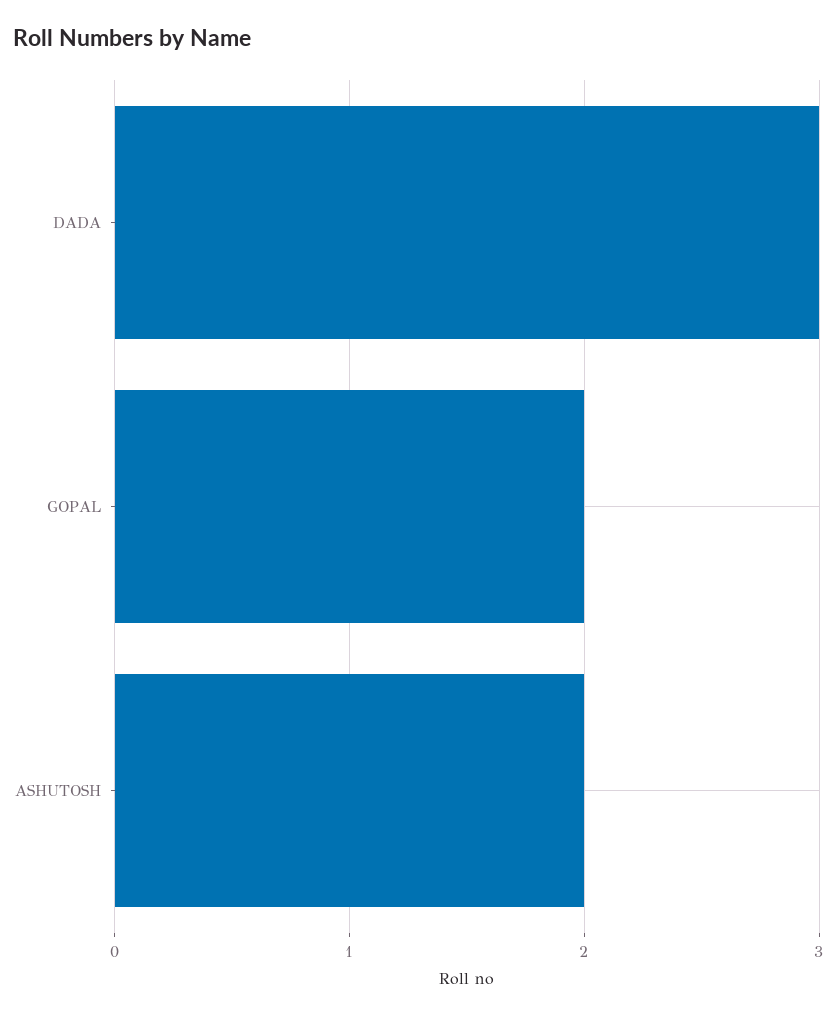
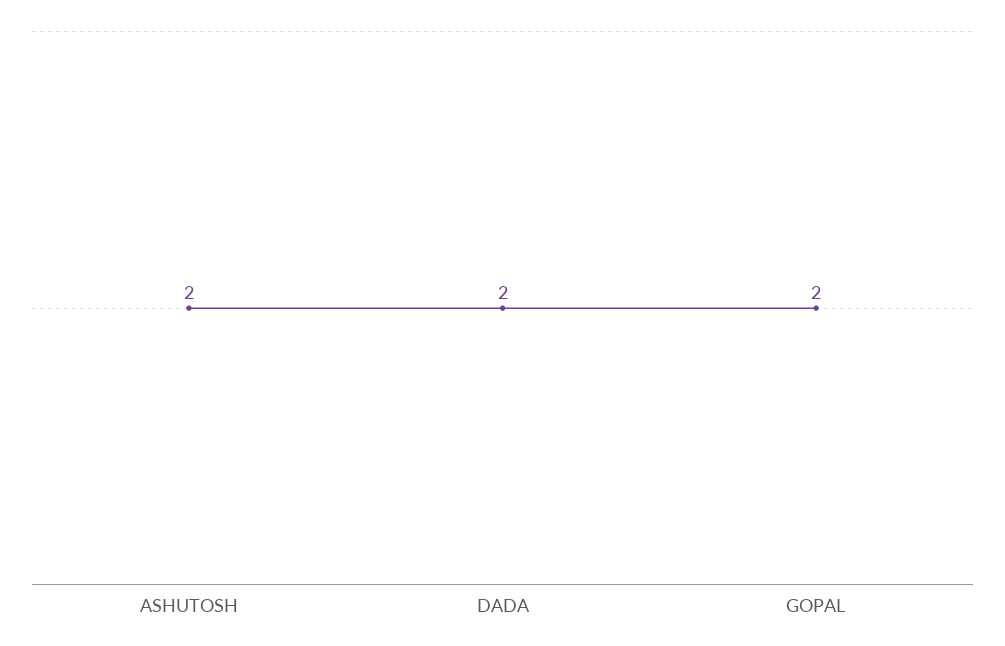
DADA: 3 -> 2

